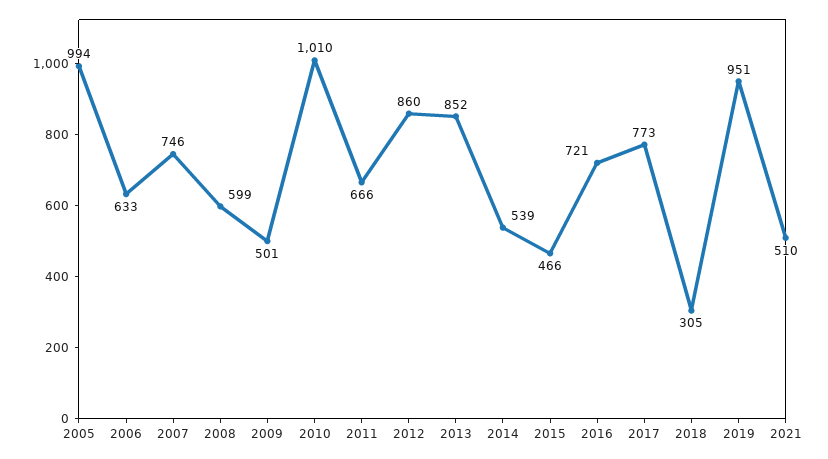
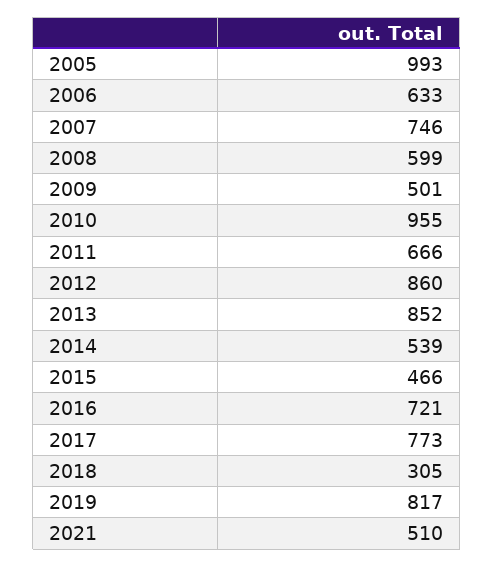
2005: 994 -> 993
2010: 1010 -> 955
2019: 951 -> 817

